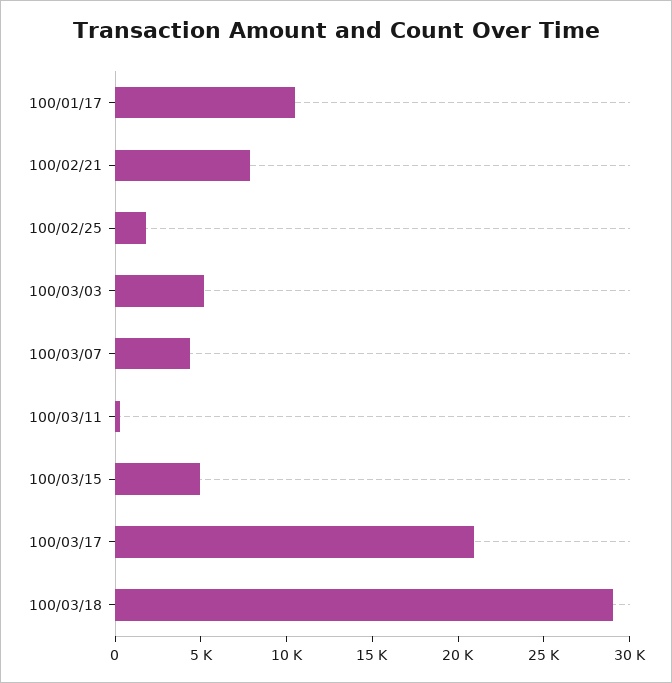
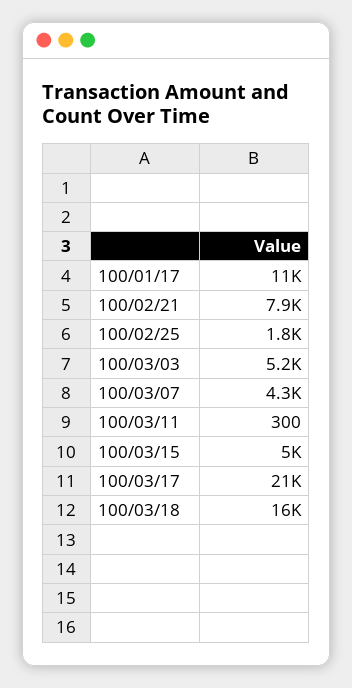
100/03/18: 29000 -> 16000

